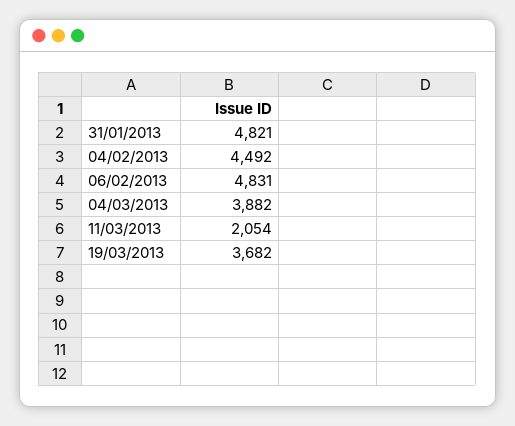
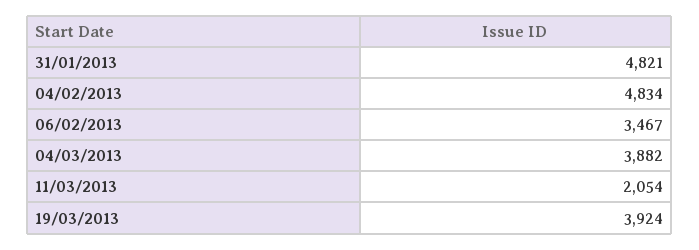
04/02/2013: 4492 -> 4834
06/02/2013: 4831 -> 3467
19/03/2013: 3682 -> 3924

